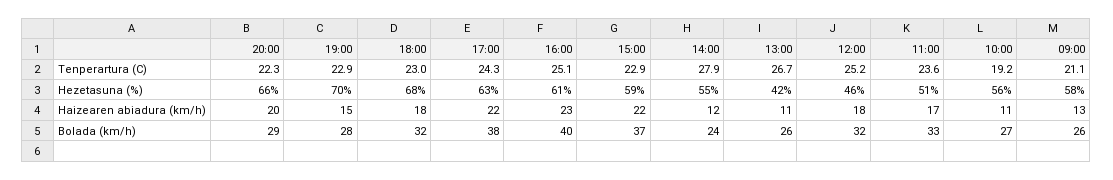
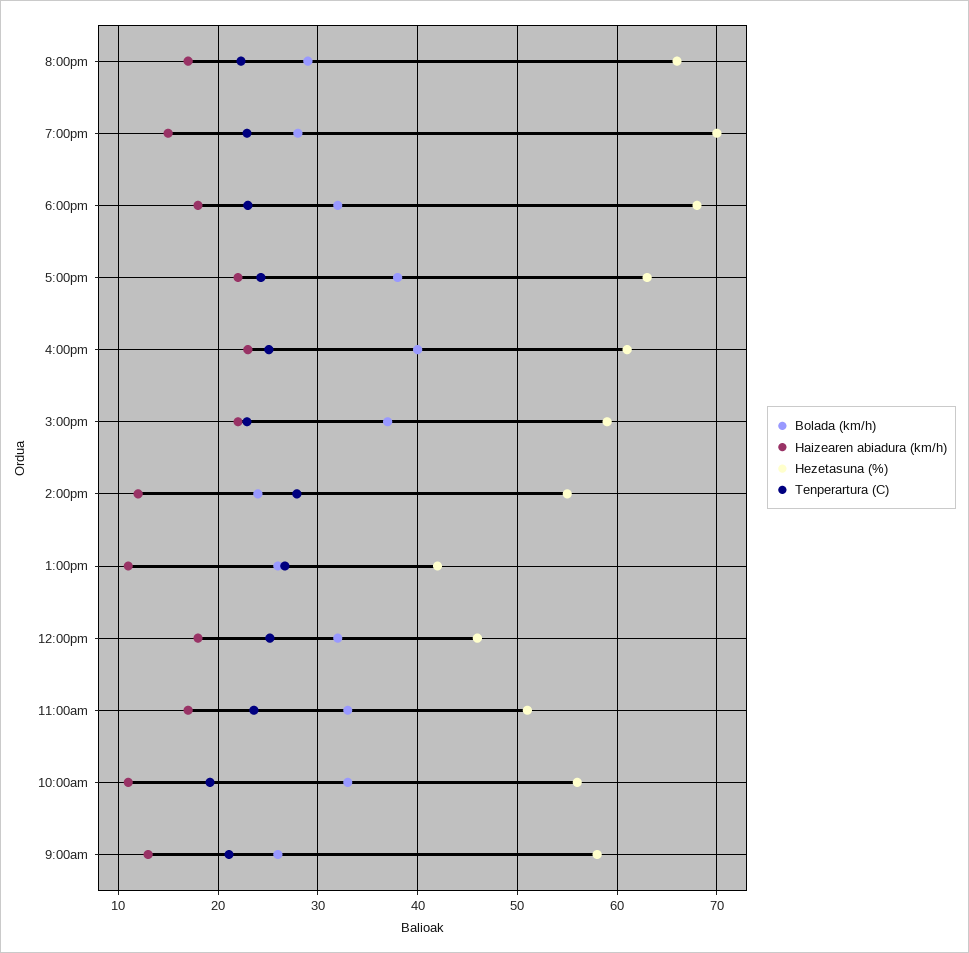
Haizearen abiadura (km/h), 20:00: 20 -> 17
Bolada (km/h), 10:00: 27 -> 33

